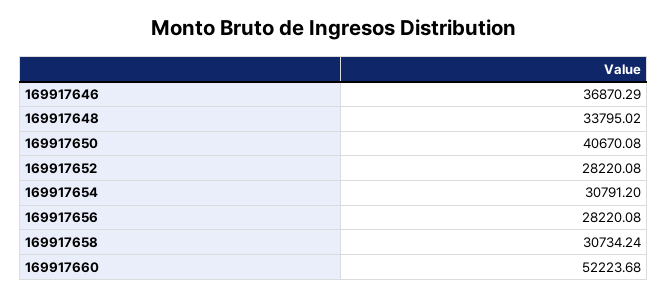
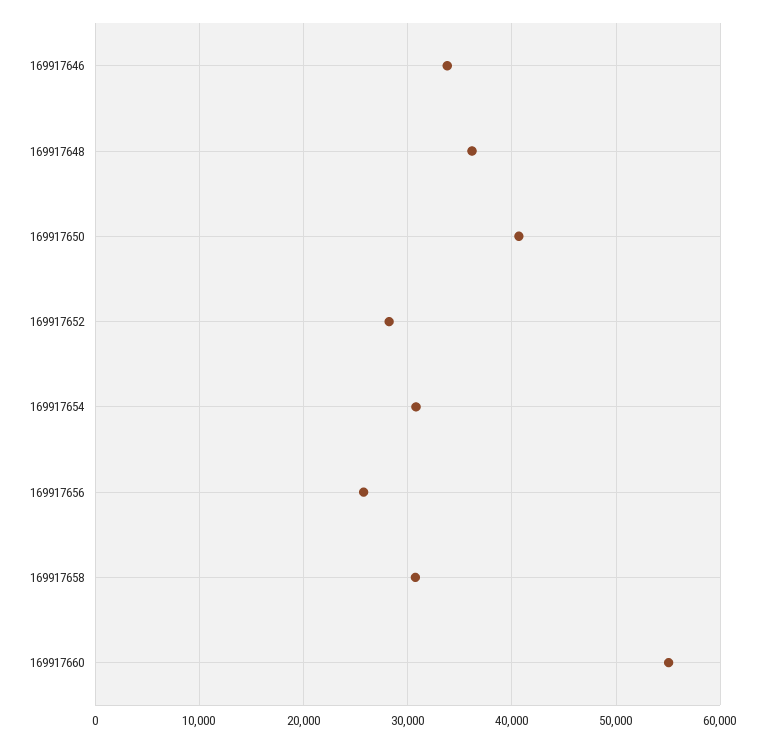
169917646: 36870.29 -> 34000
169917648: 33795.02 -> 36000
169917656: 28220.08 -> 26000
169917660: 52223.68 -> 55000

